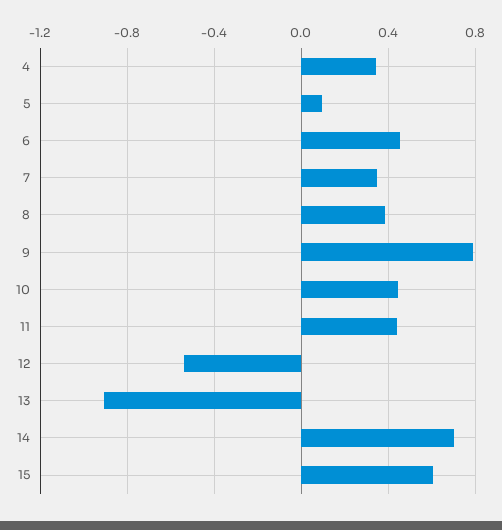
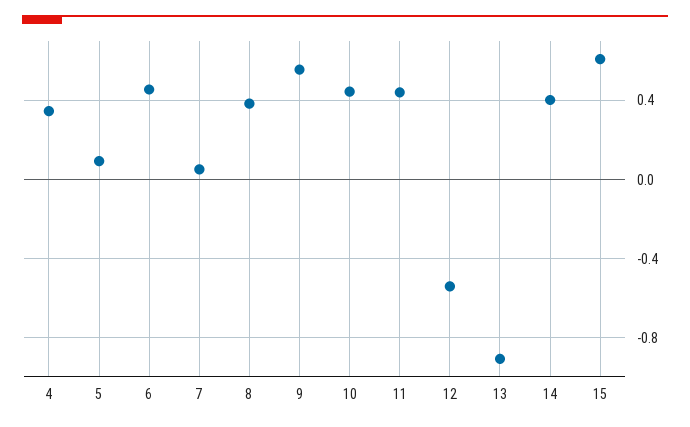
7: 0.35 -> 0.05
9: 0.8 -> 0.55
14: 0.7 -> 0.4

